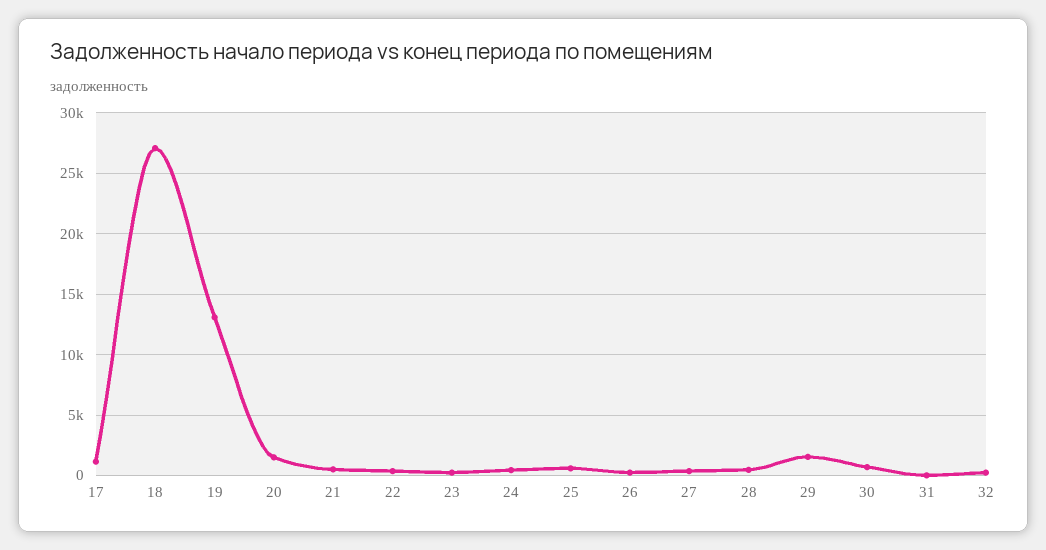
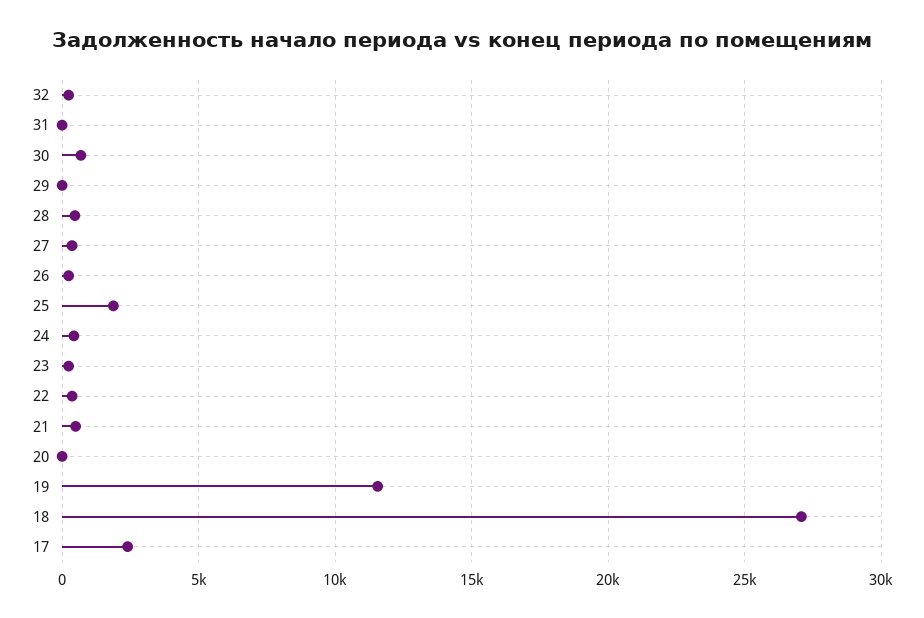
17: 1000 -> 2500
19: 13000 -> 11500
20: 1500 -> 0
25: 500 -> 2000
29: 1500 -> 0

